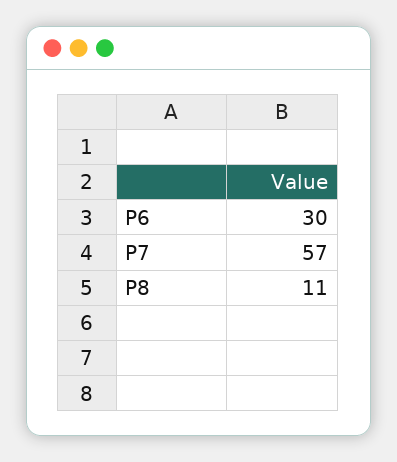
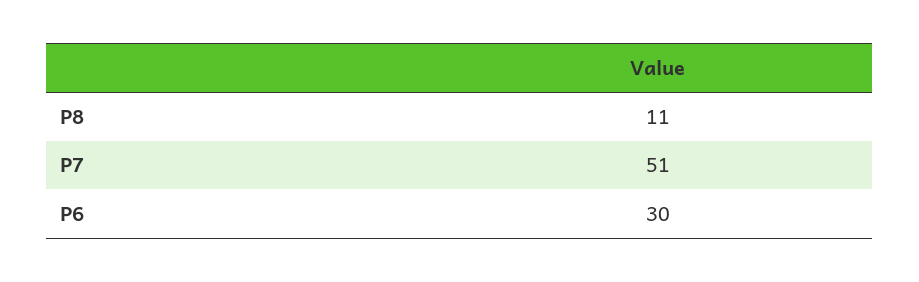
P7: 57 -> 51

